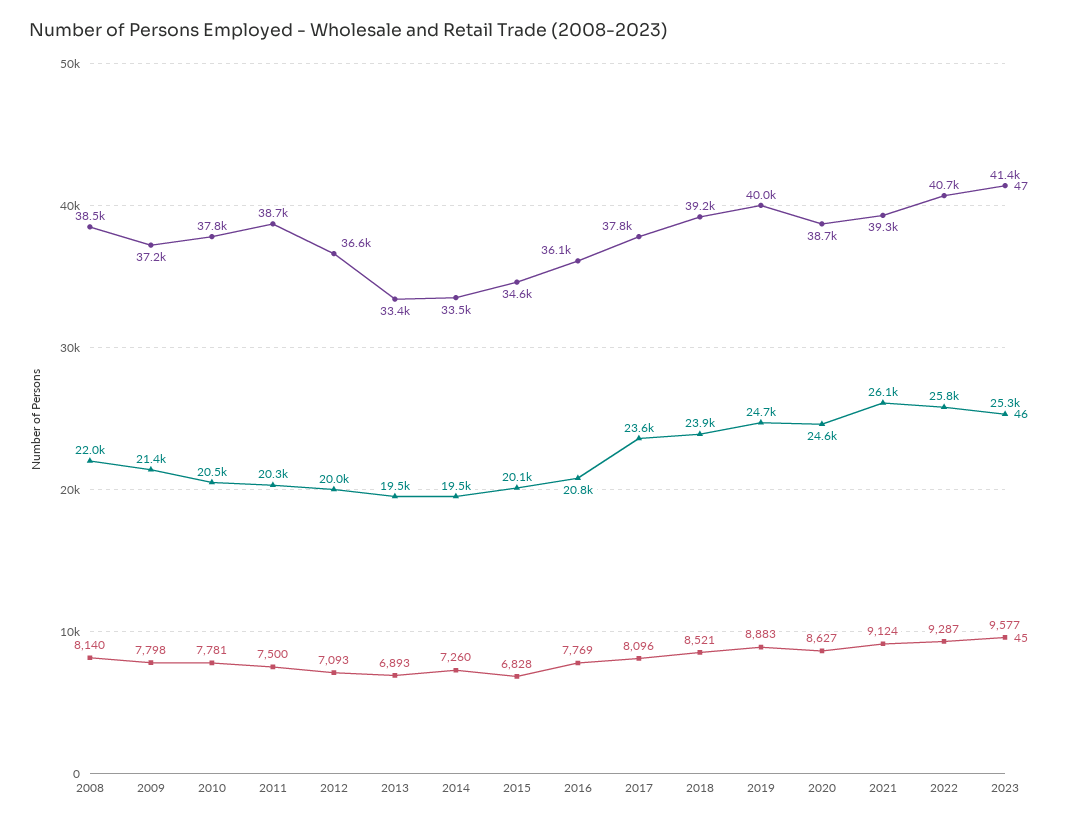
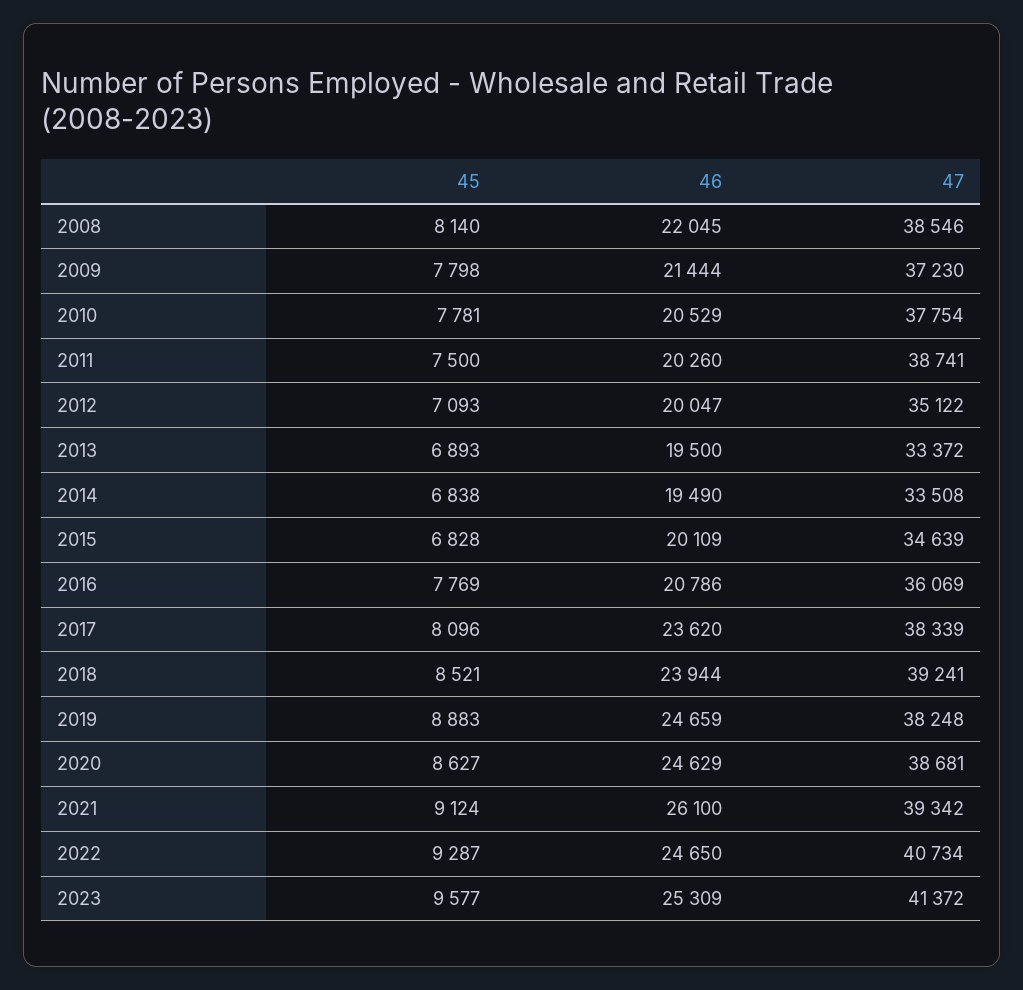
47, 2012: 36600 -> 35122
45, 2014: 7260 -> 6838
47, 2017: 37800 -> 38339
47, 2019: 40000 -> 38248
46, 2022: 25800 -> 24650

